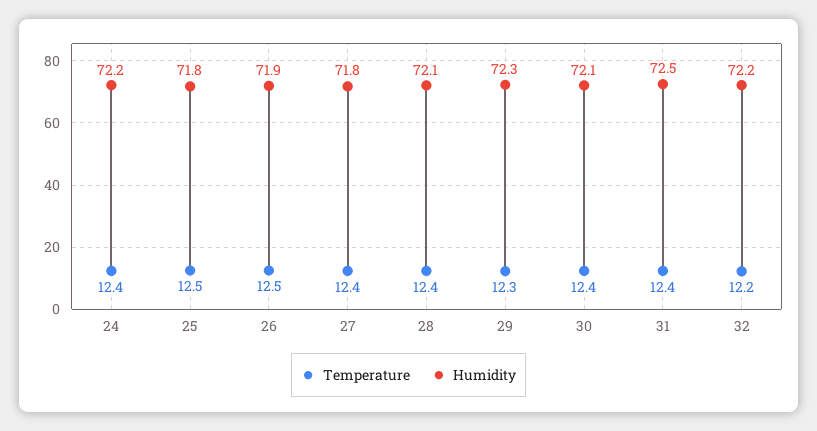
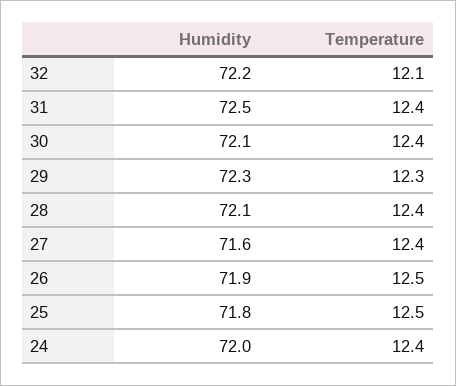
Humidity, 24: 72.2 -> 72
Humidity, 27: 71.8 -> 71.6
Temperature, 32: 12.2 -> 12.1

